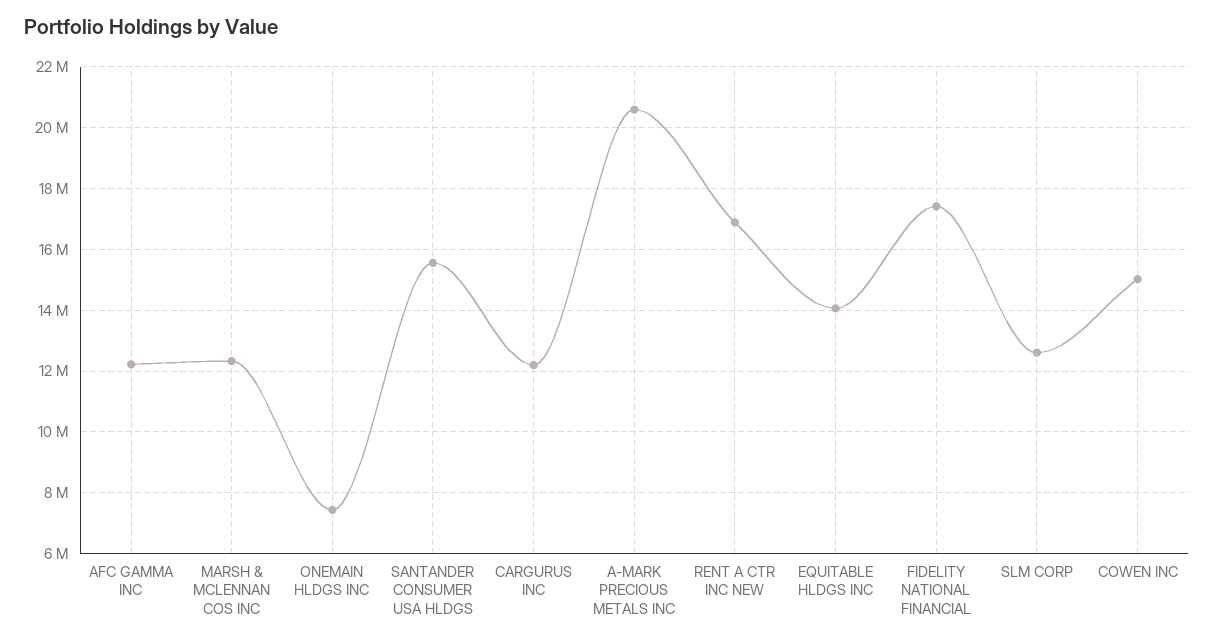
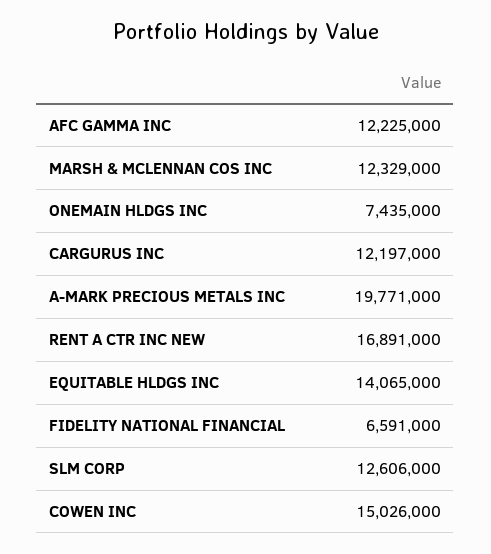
SANTANDER CONSUMER USA HLDGS: 15600000 -> none
A-MARK PRECIOUS METALS INC: 20600000 -> 19771000
FIDELITY NATIONAL FINANCIAL: 17400000 -> 6591000

